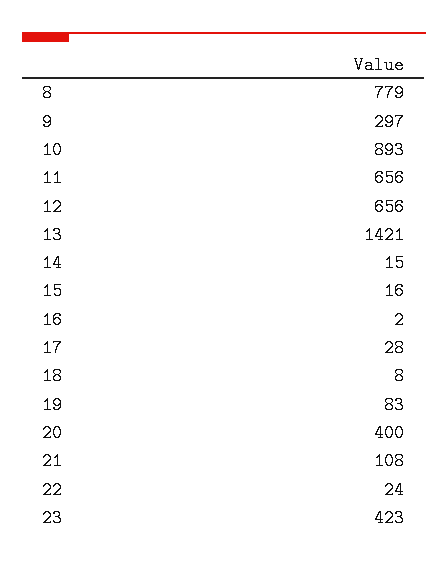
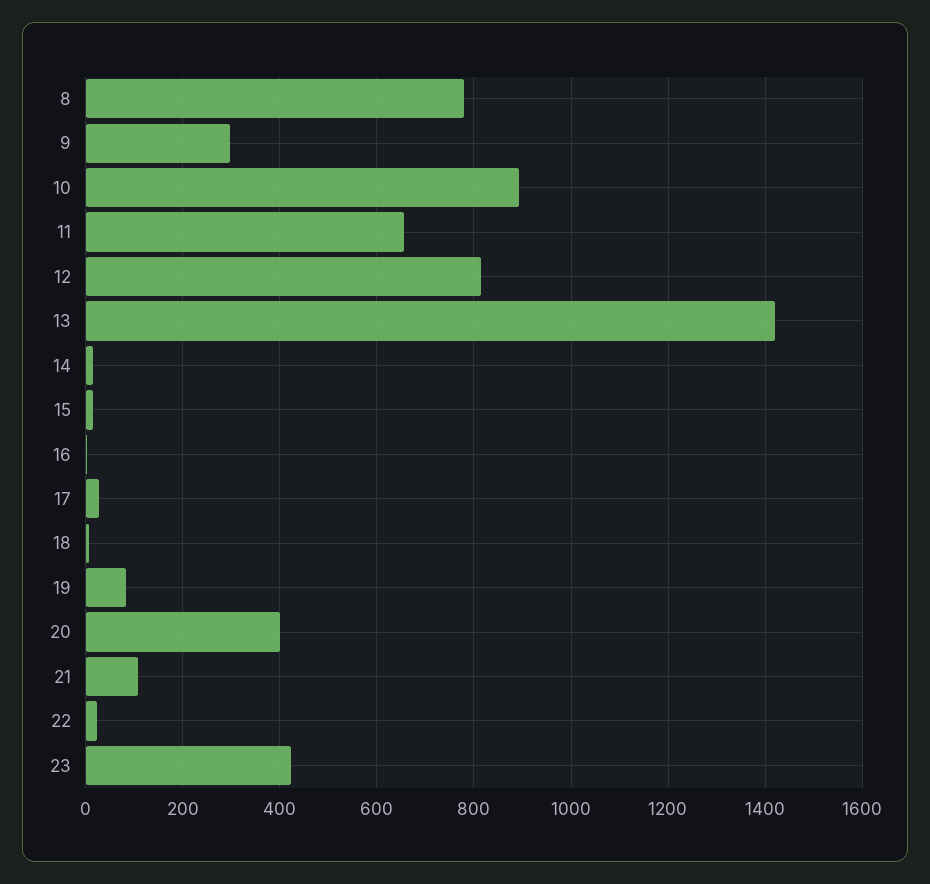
12: 656 -> 820

